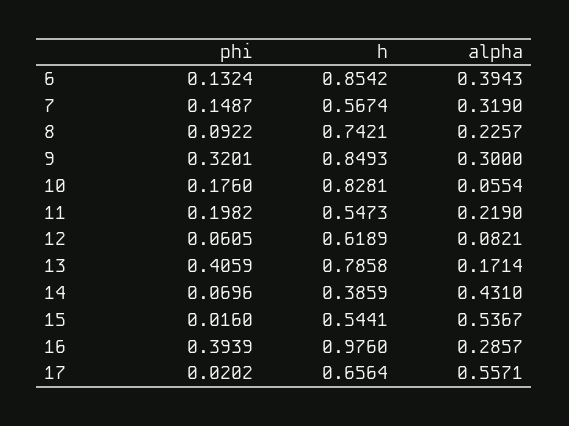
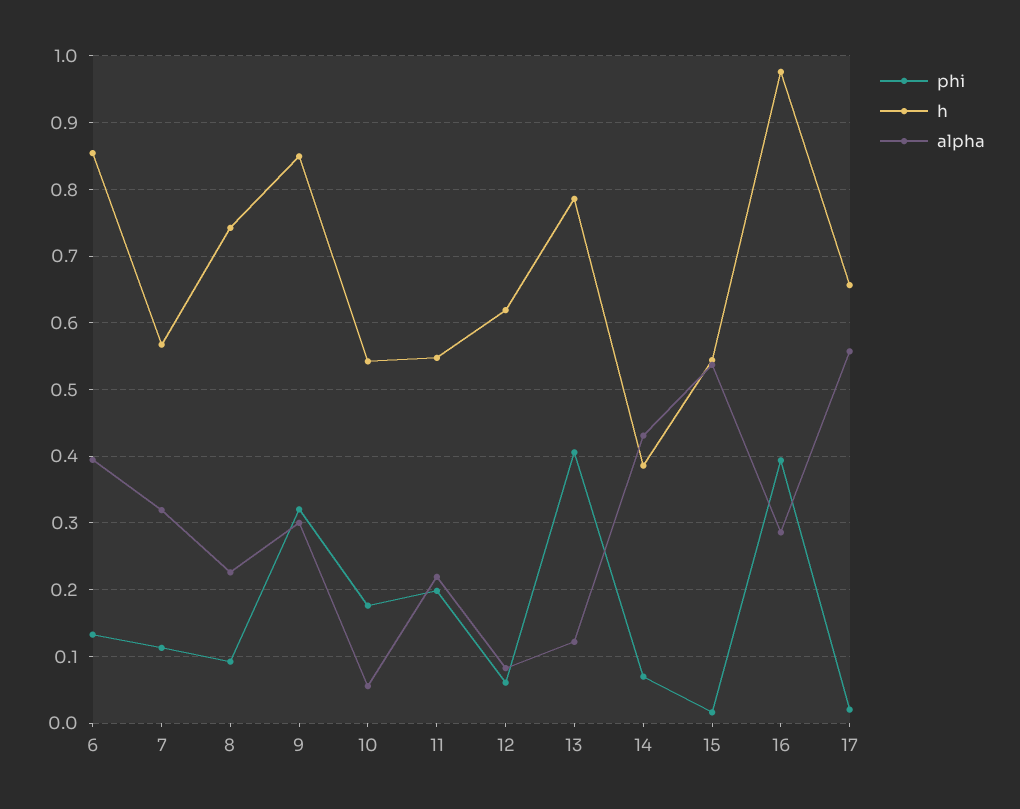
phi, 7: 0.1487 -> 0.11
h, 10: 0.8281 -> 0.54
alpha, 13: 0.1714 -> 0.12

